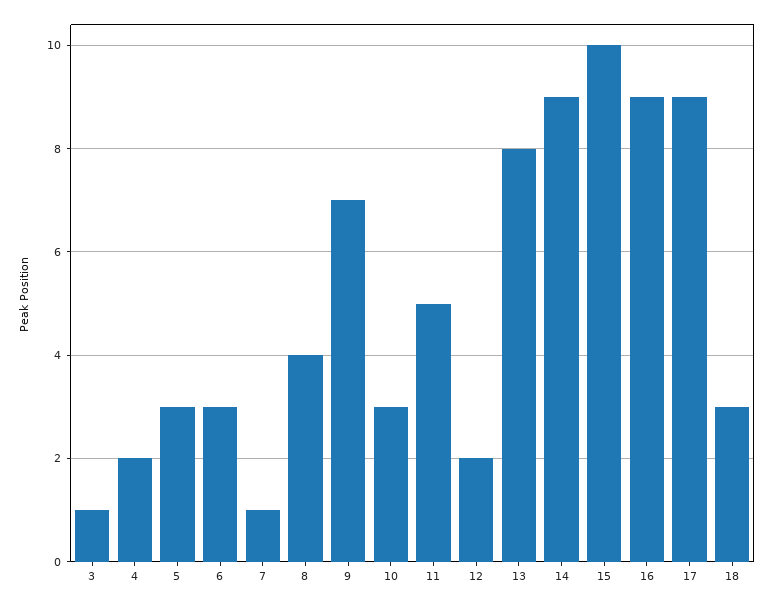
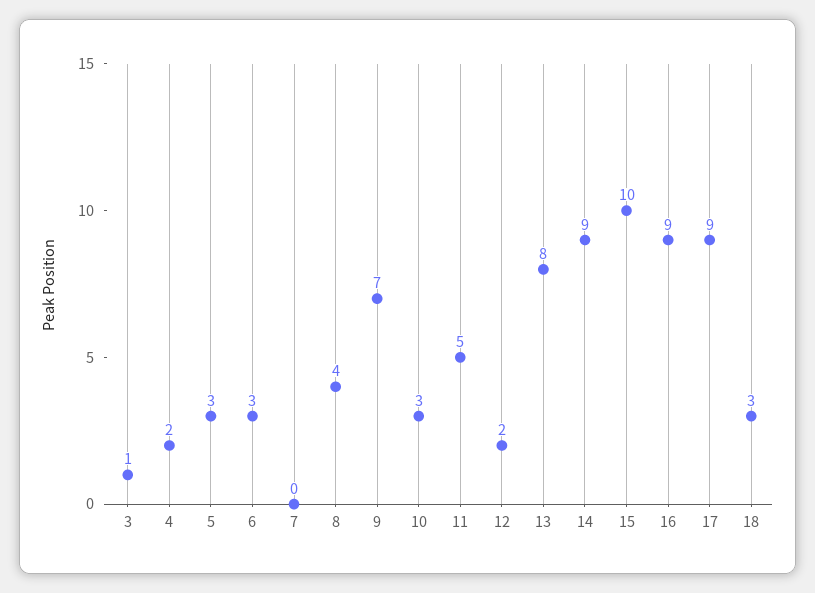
7: 1 -> 0

